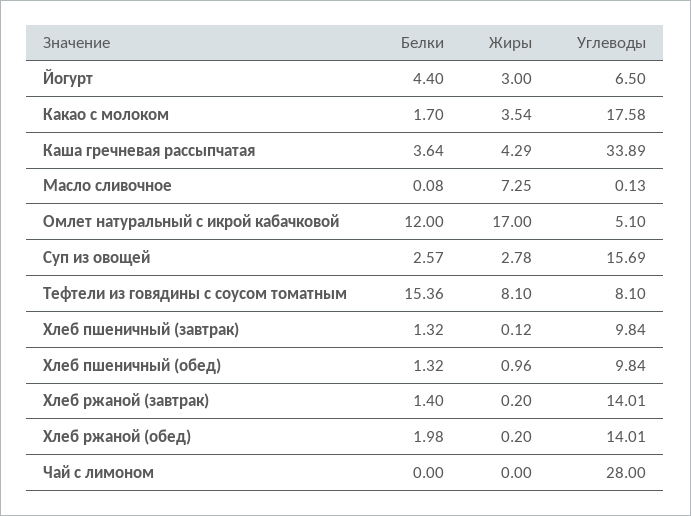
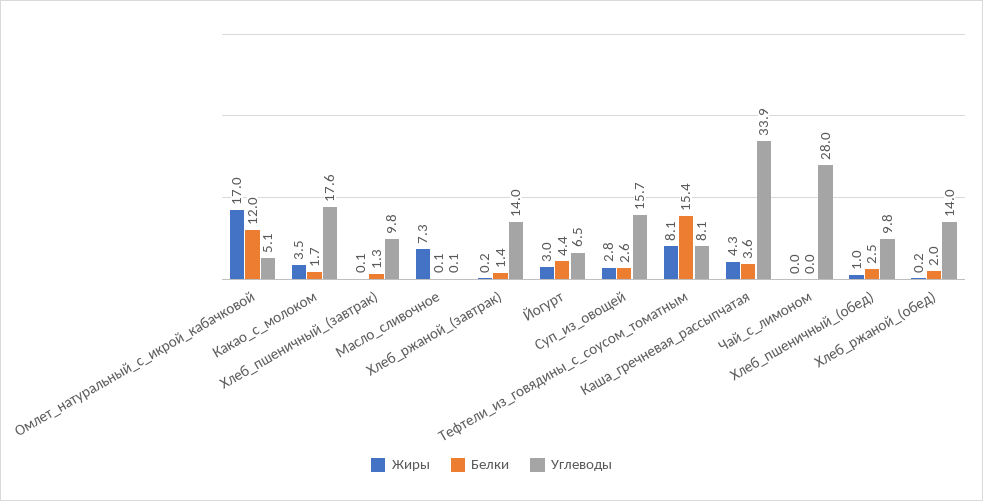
Белки, Хлеб пшеничный (обед): 1.32 -> 2.5

